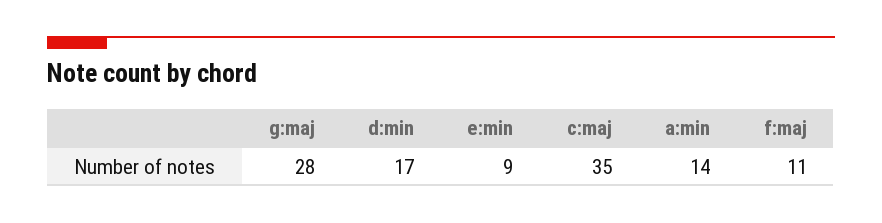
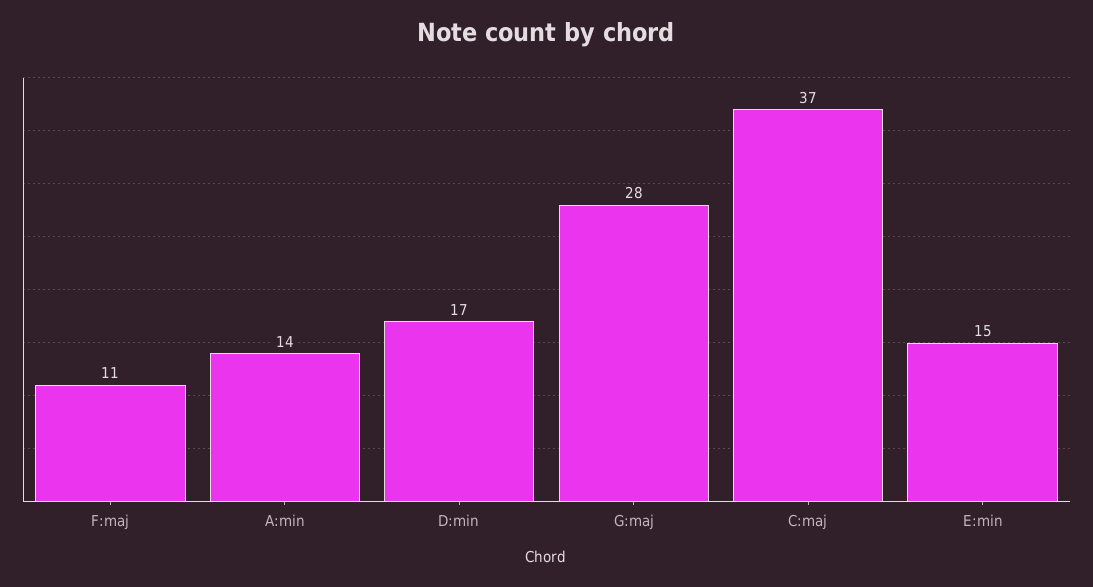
e:min: 9 -> 15
c:maj: 35 -> 37

